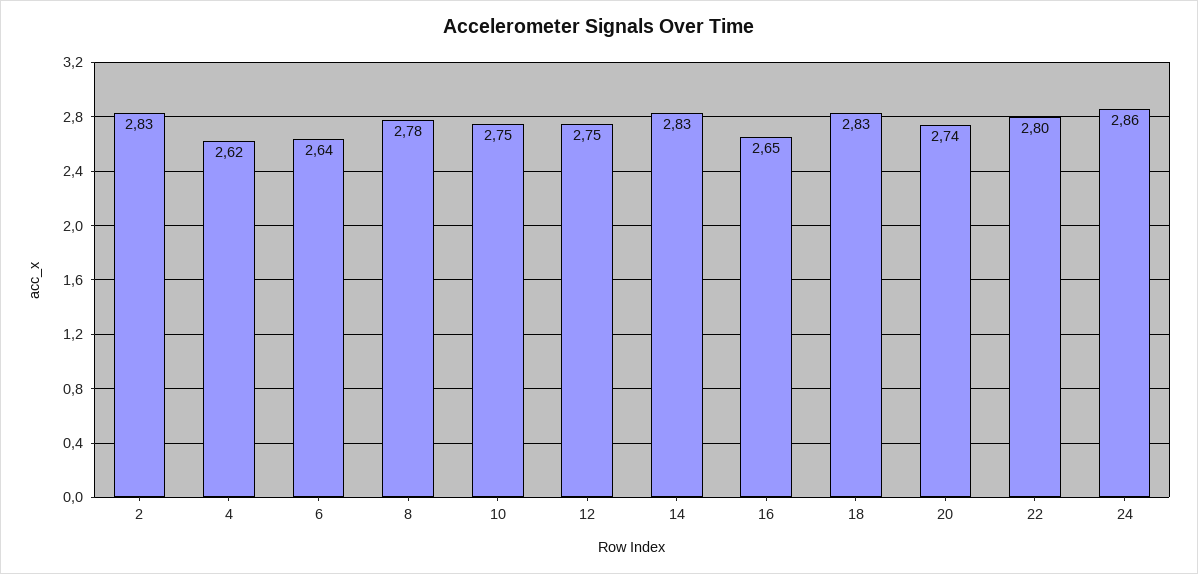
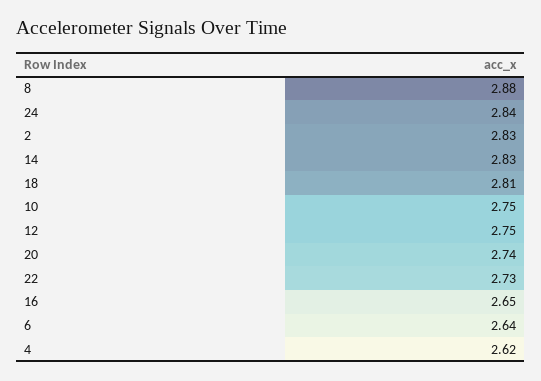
8: 2.78 -> 2.88
18: 2.83 -> 2.81
22: 2.8 -> 2.73
24: 2.86 -> 2.84

